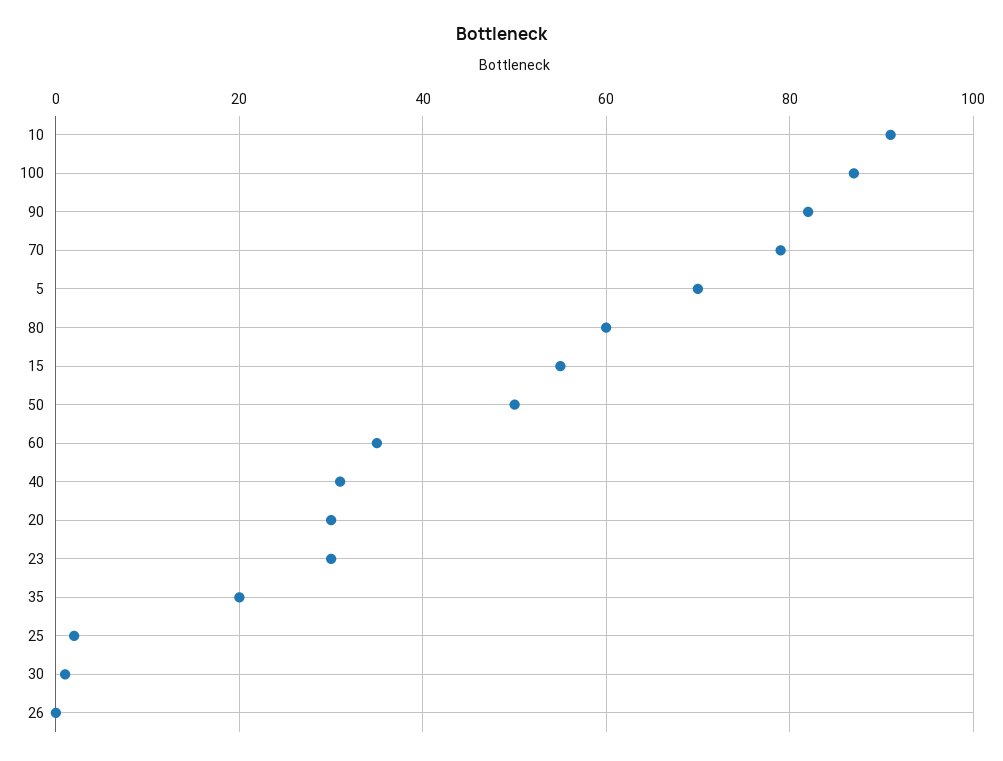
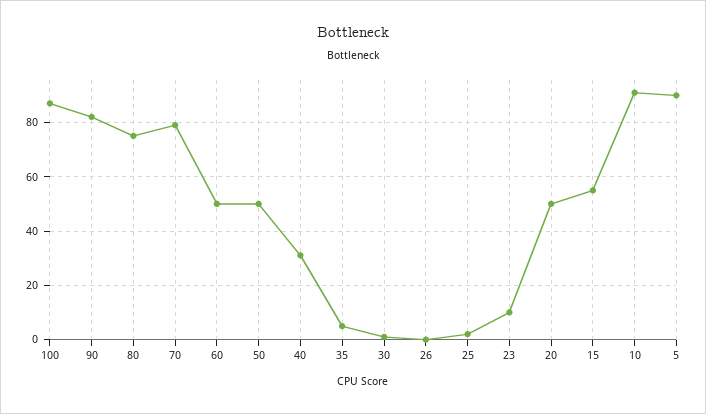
5: 70 -> 90
80: 60 -> 75
60: 35 -> 50
20: 30 -> 50
23: 30 -> 10
35: 20 -> 5

